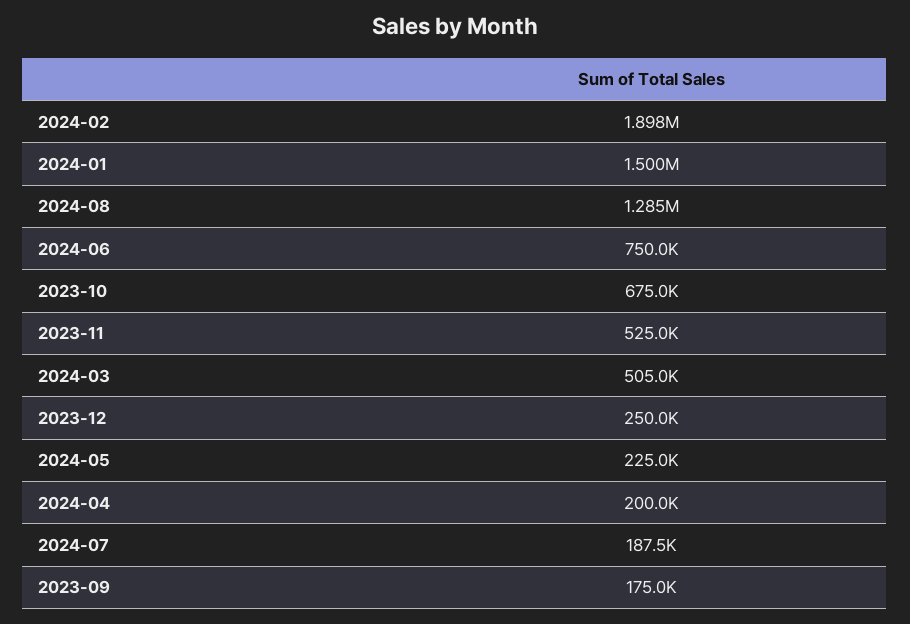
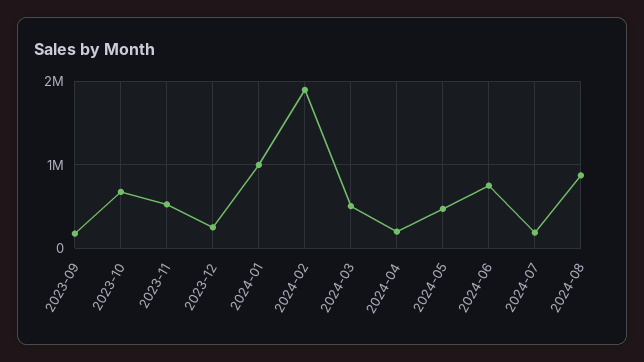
2024-01: 1500000 -> 1000000
2024-08: 1285000 -> 900000
2024-05: 225000 -> 500000

